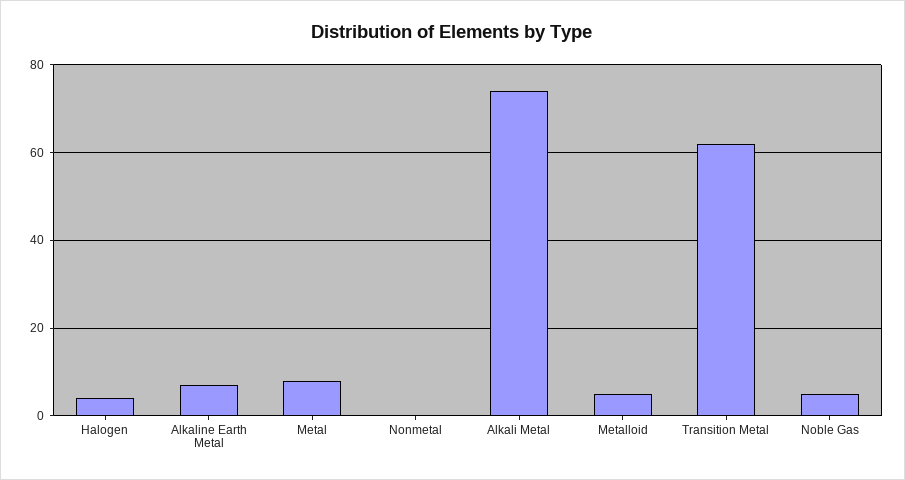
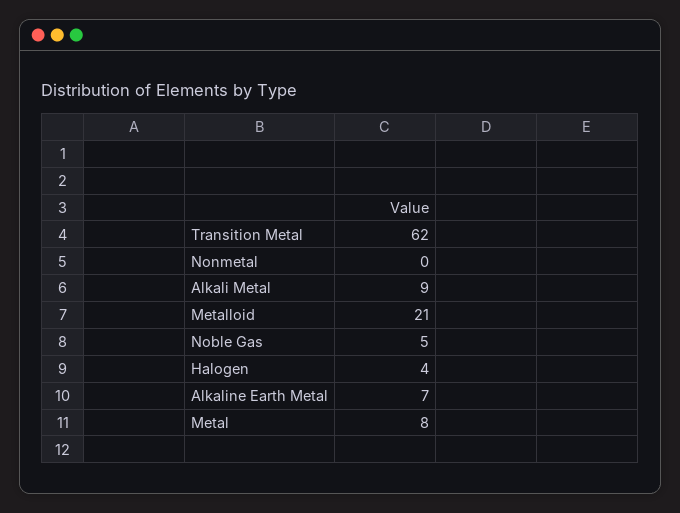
Alkali Metal: 75 -> 9
Metalloid: 5 -> 21

